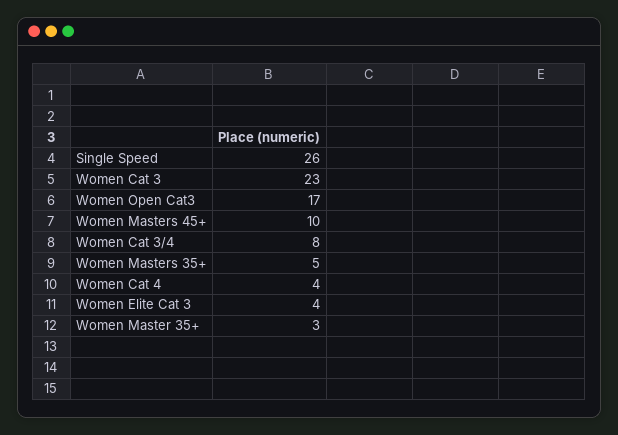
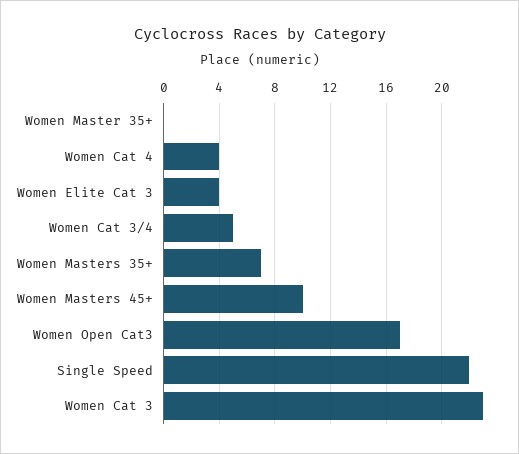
Single Speed: 26 -> 22
Women Cat 3/4: 8 -> 5
Women Masters 35+: 5 -> 7
Women Master 35+: 3 -> 0

